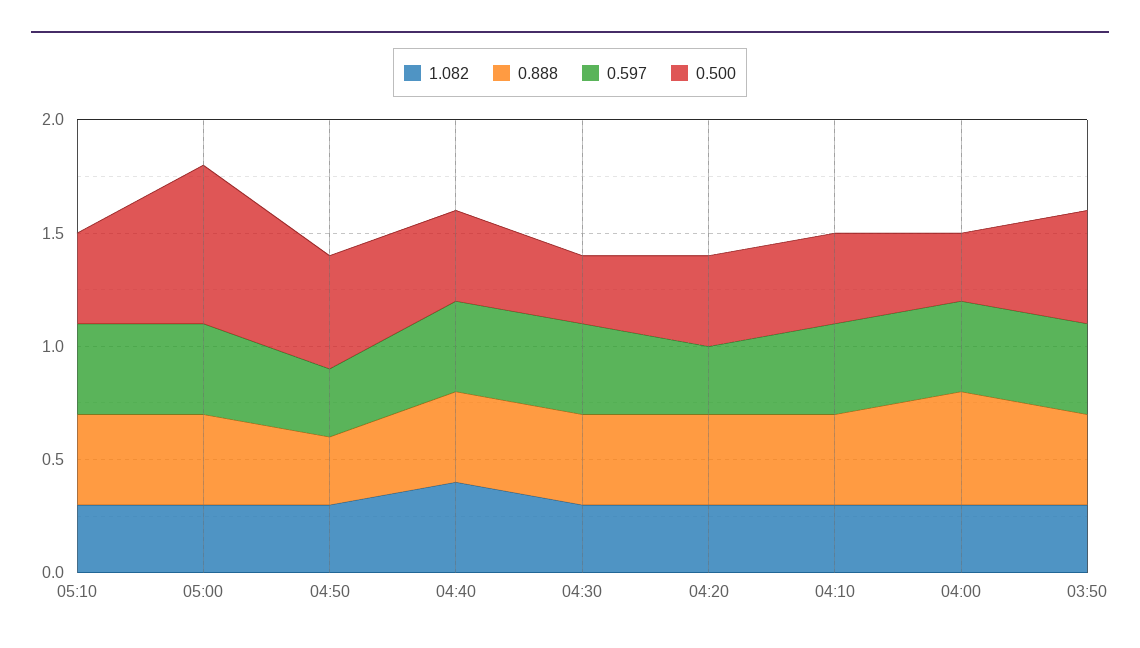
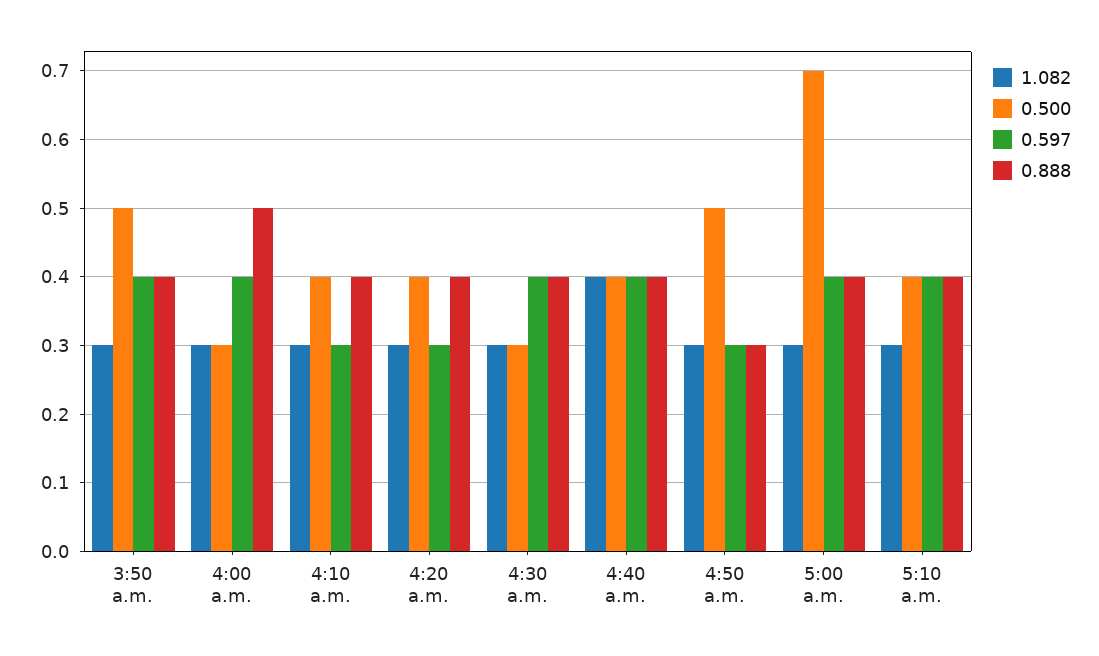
0.597, 04:10: 0.4 -> 0.3

